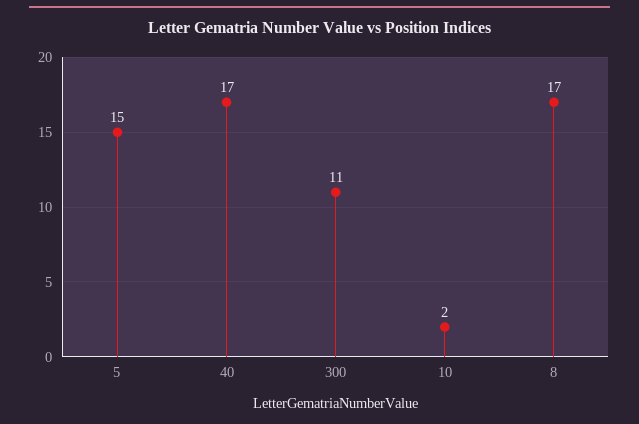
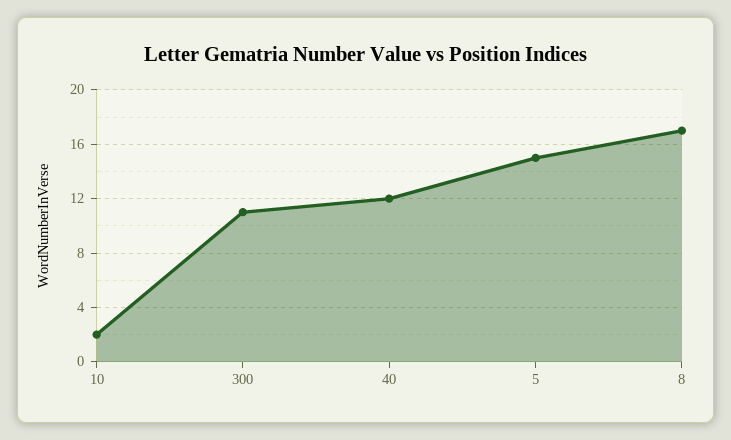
40: 17 -> 12

